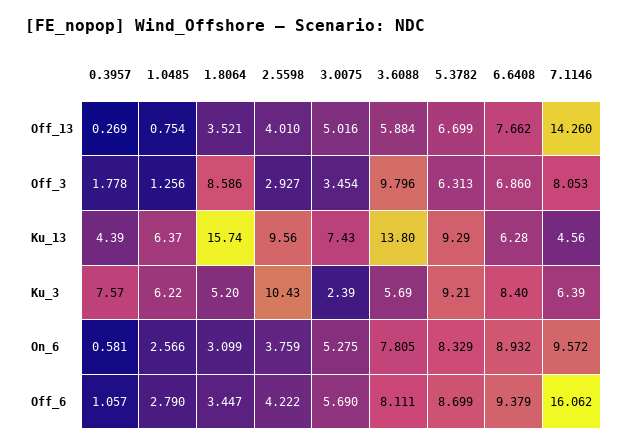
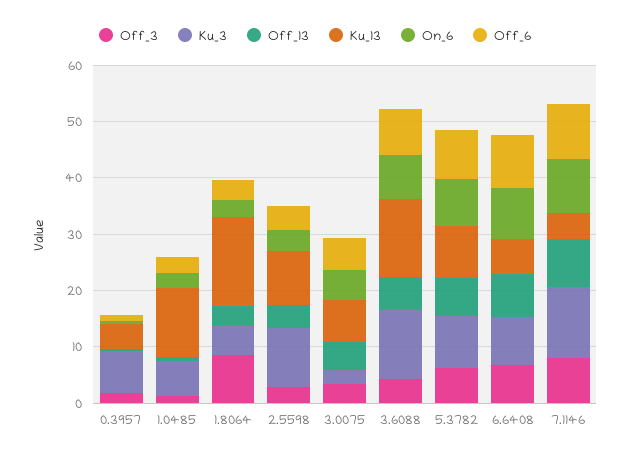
Off_13, 7.1146: 14.26 -> 8
Off_3, 3.6088: 9.796 -> 4
Ku_13, 1.0485: 6.37 -> 12
Ku_3, 3.6088: 5.69 -> 12
Ku_3, 7.1146: 6.39 -> 12
Off_6, 7.1146: 16.062 -> 10

